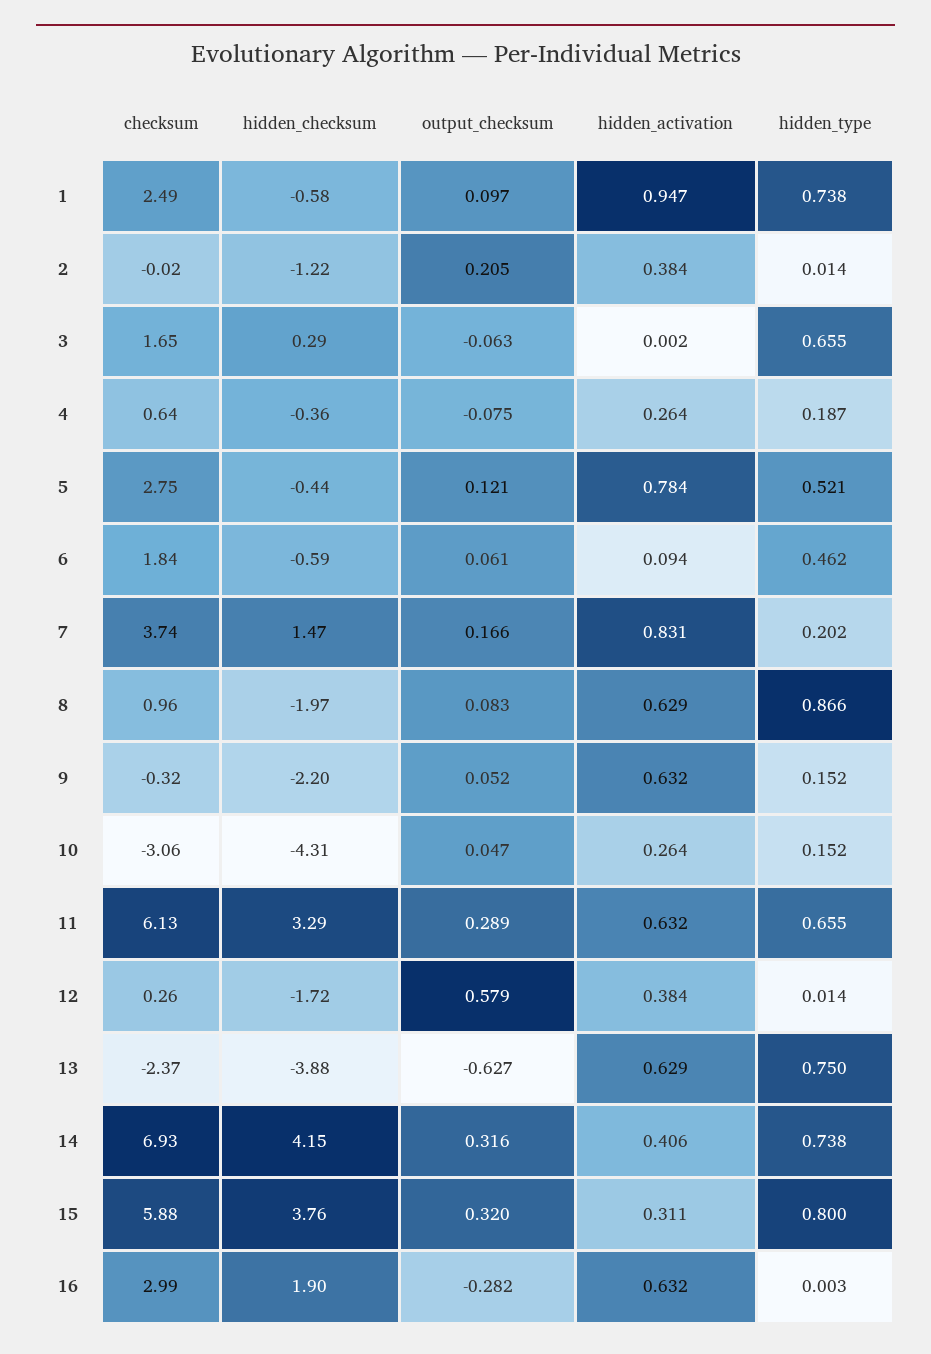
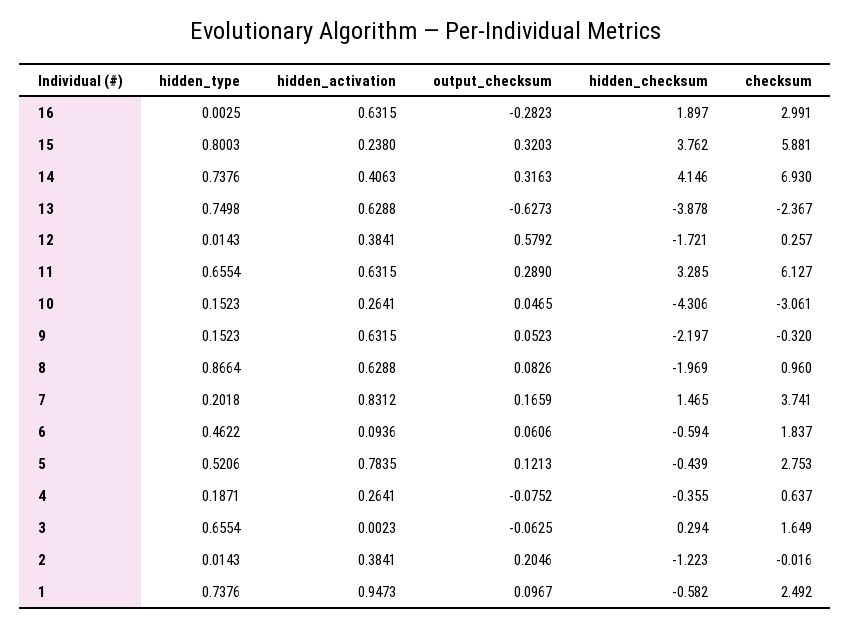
hidden_activation, 15: 0.311 -> 0.238

